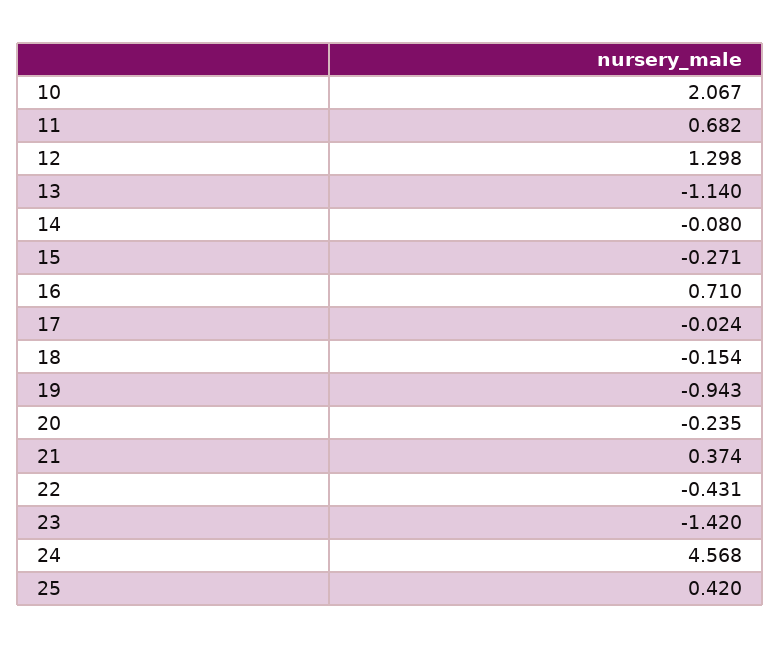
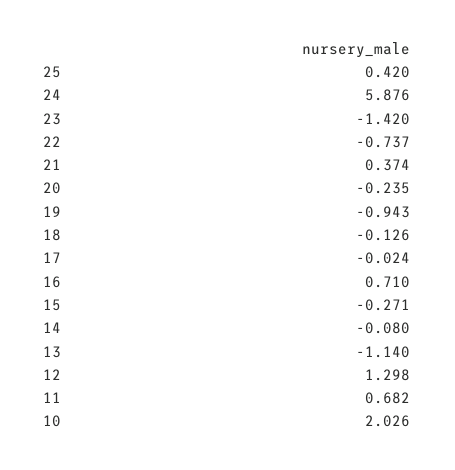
10: 2.067 -> 2.026
18: -0.154 -> -0.126
22: -0.431 -> -0.737
24: 4.568 -> 5.876

